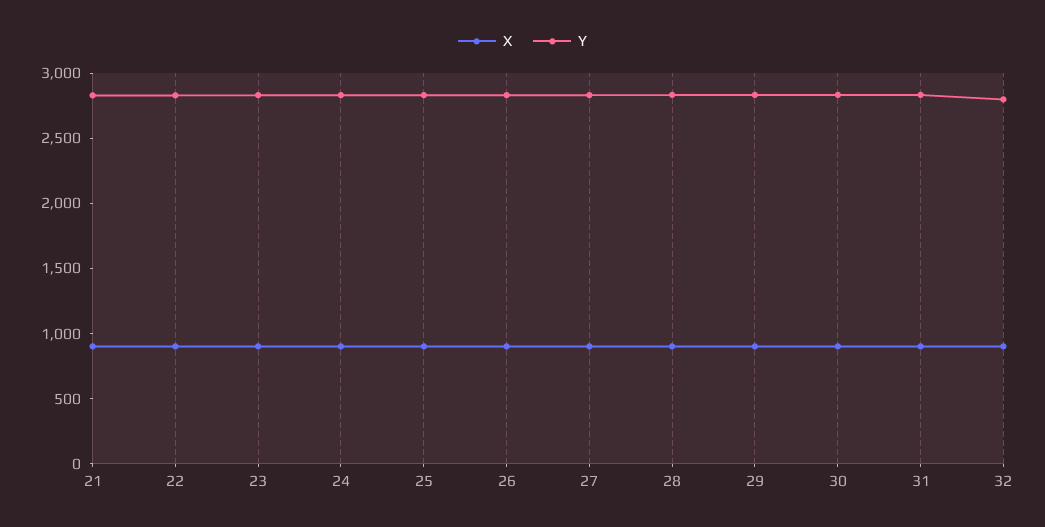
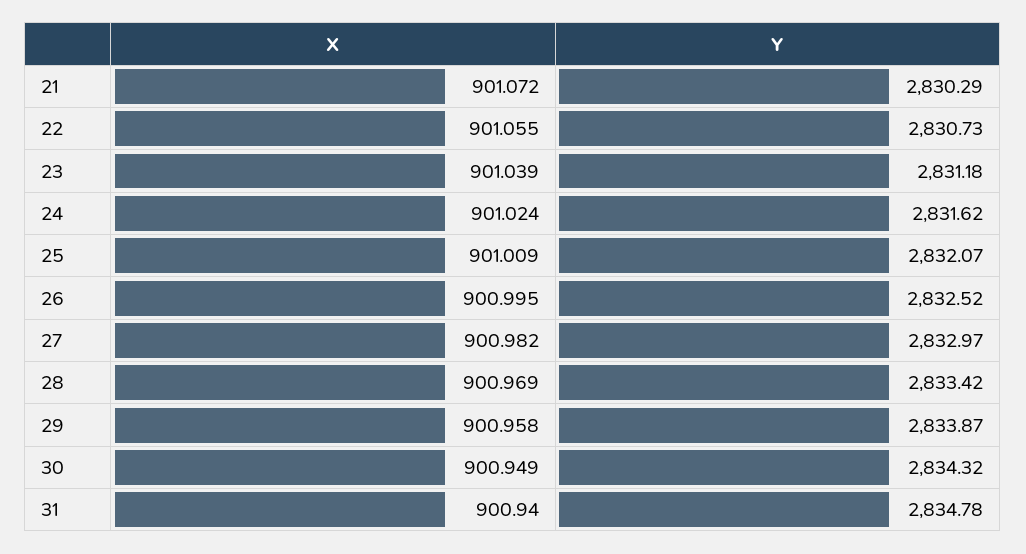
X, 32: 900 -> none
Y, 32: 2800 -> none

